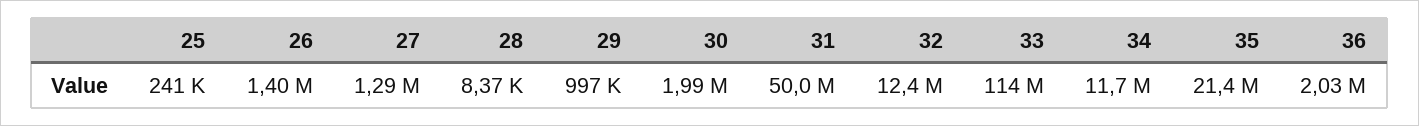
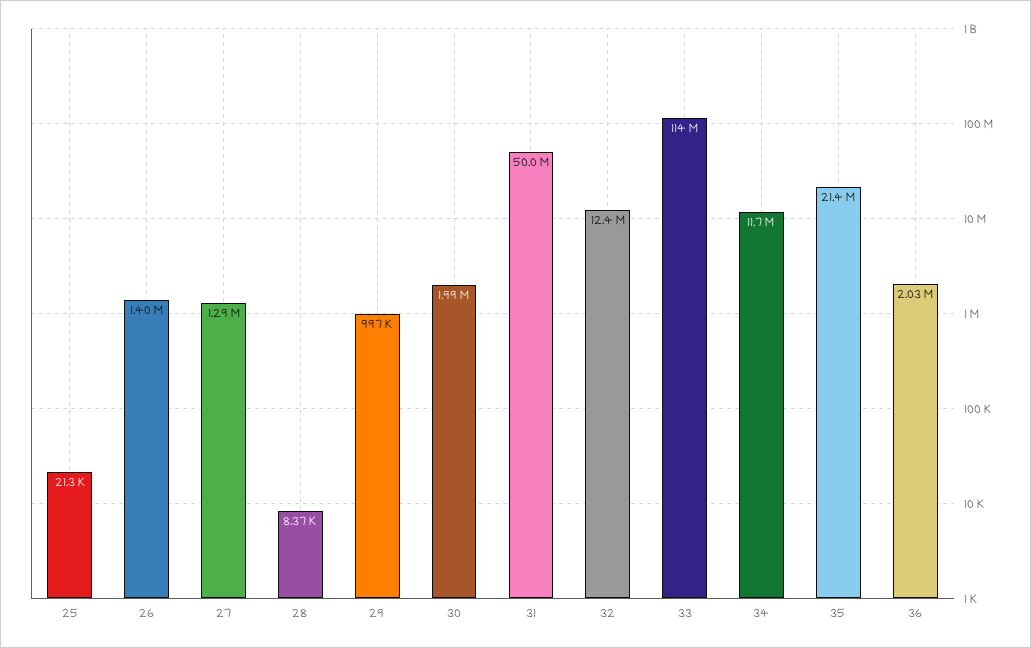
25: 241000 -> 21300

